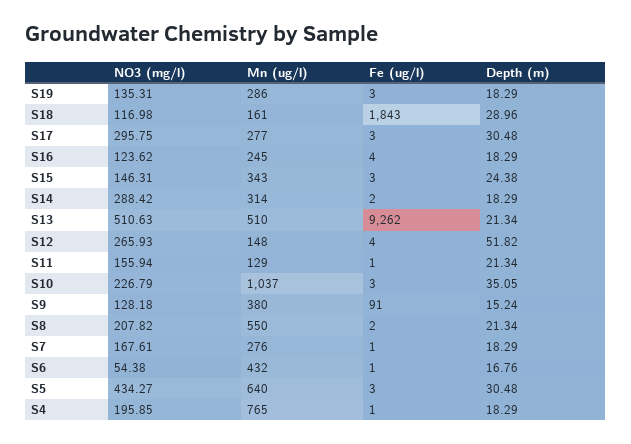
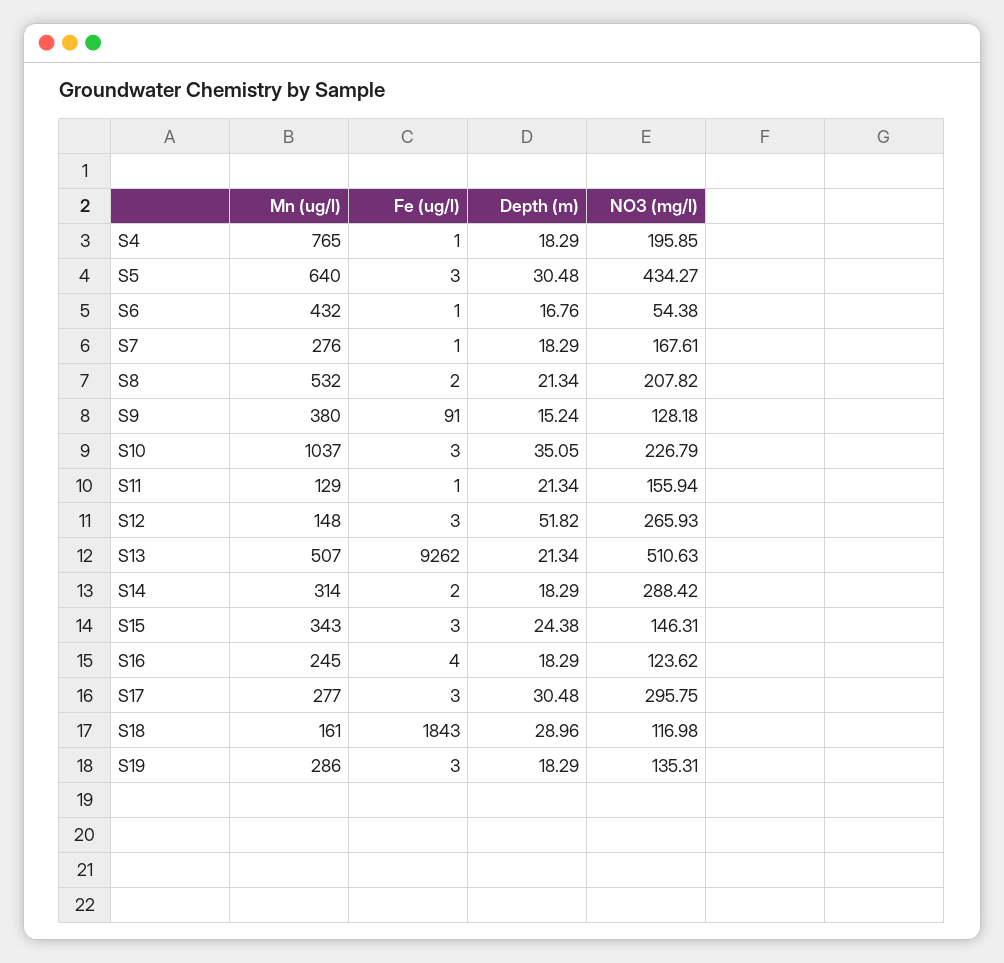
Mn (ug/l), S13: 510 -> 507
Fe (ug/l), S12: 4 -> 3
Mn (ug/l), S8: 550 -> 532

